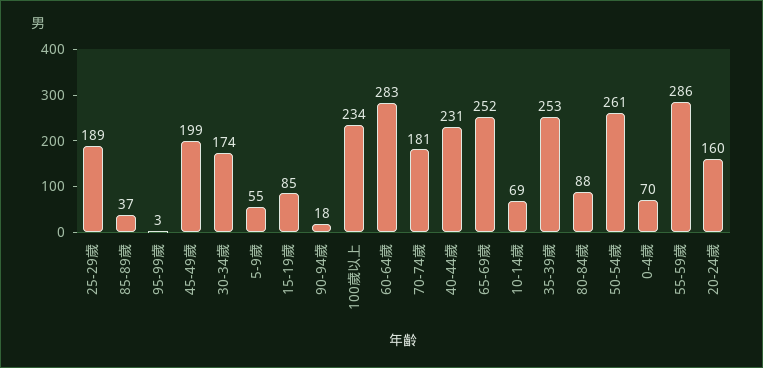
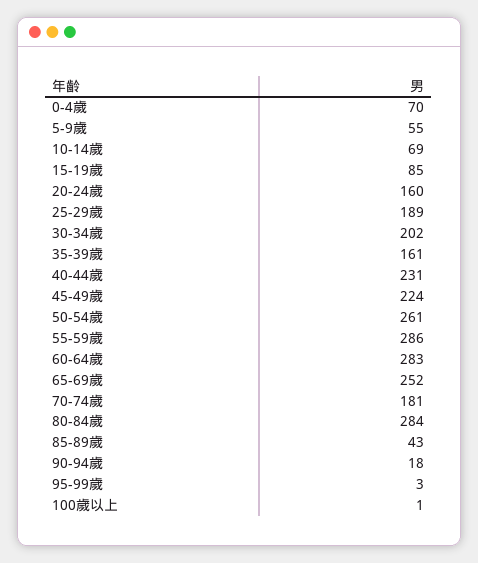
85-89歲: 37 -> 43
45-49歲: 199 -> 224
30-34歲: 174 -> 202
100歲以上: 234 -> 1
35-39歲: 253 -> 161
80-84歲: 88 -> 284

